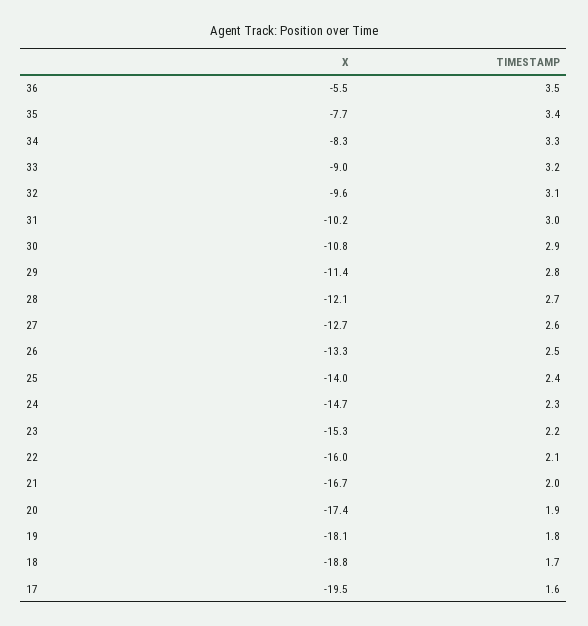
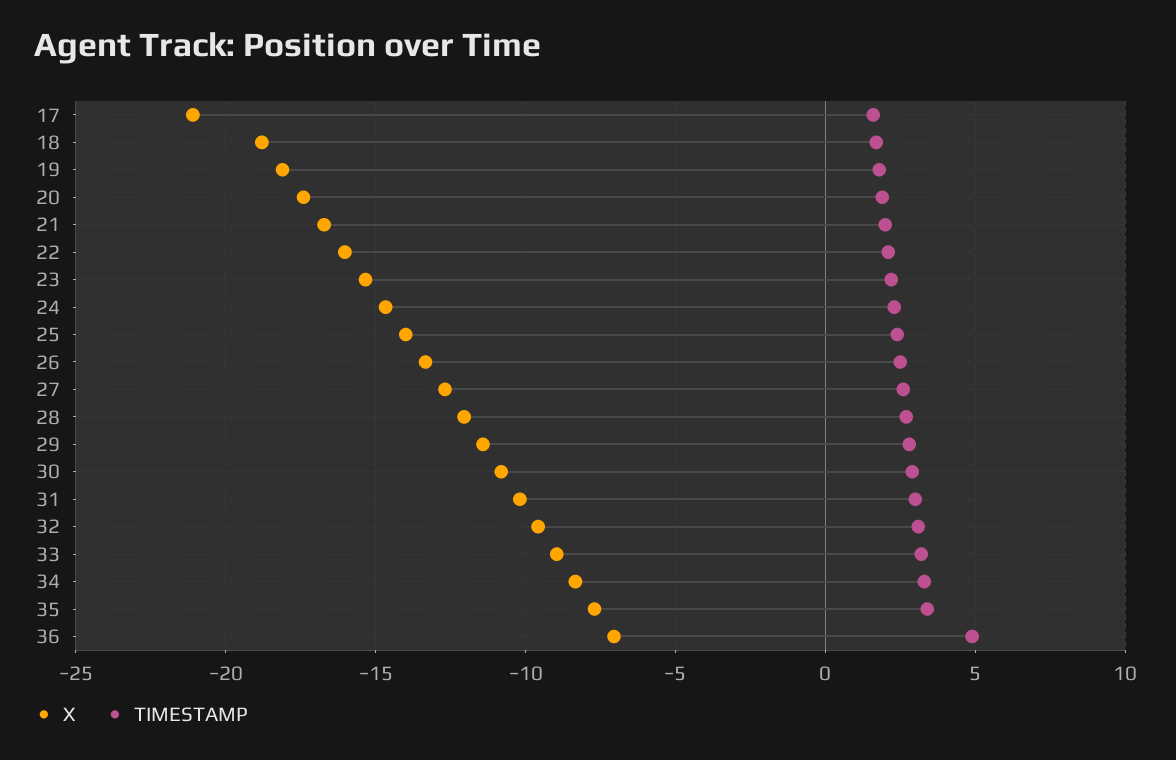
X, 36: -5.5 -> -7
TIMESTAMP, 36: 3.5 -> 5
X, 17: -19.5 -> -21

